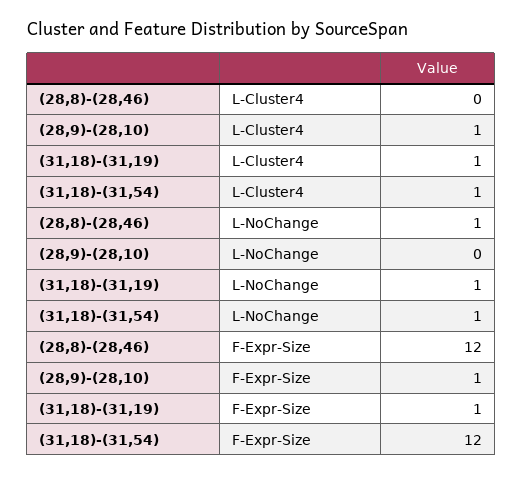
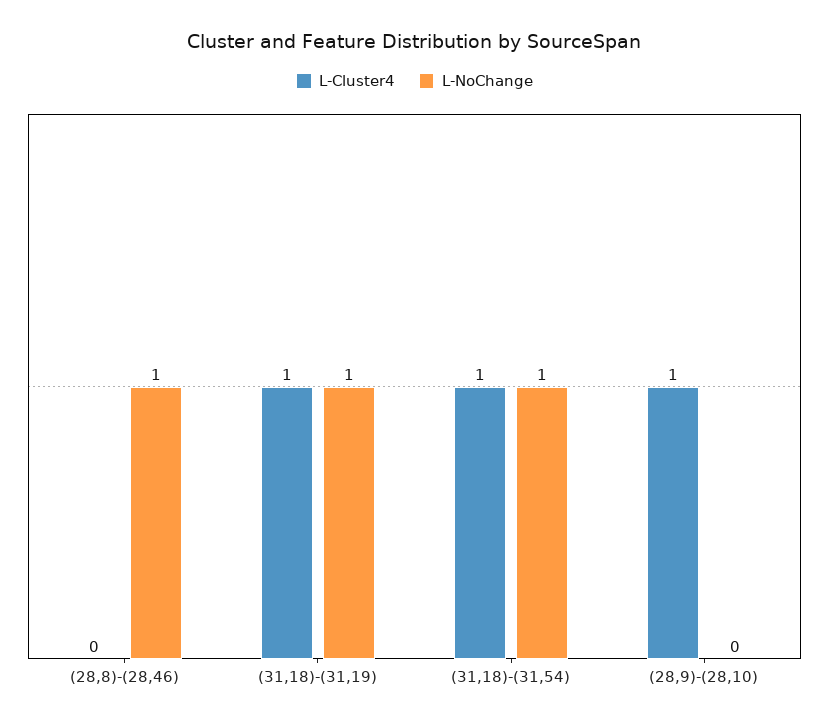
F-Expr-Size, (28,8)-(28,46): 12 -> none
F-Expr-Size, (28,9)-(28,10): 1 -> none
F-Expr-Size, (31,18)-(31,19): 1 -> none
F-Expr-Size, (31,18)-(31,54): 12 -> none

